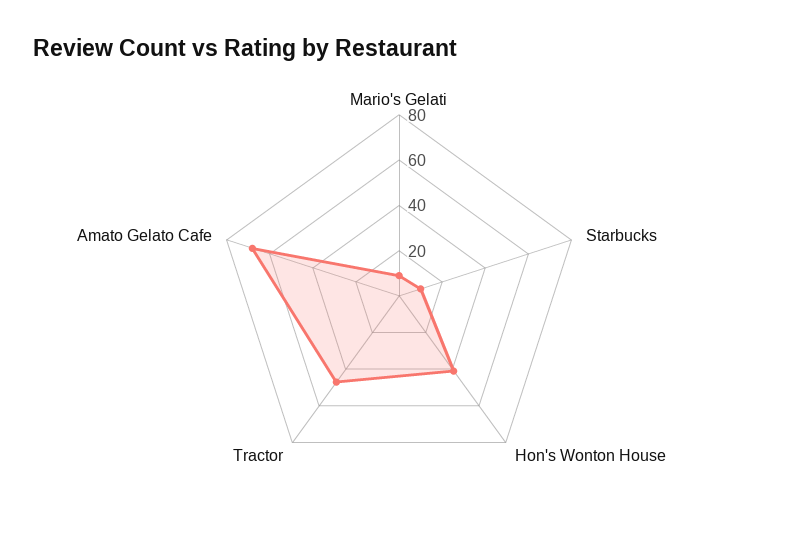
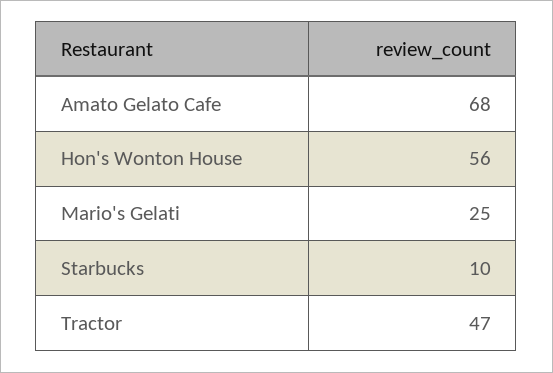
Mario's Gelati: 10 -> 25
Hon's Wonton House: 40 -> 56

